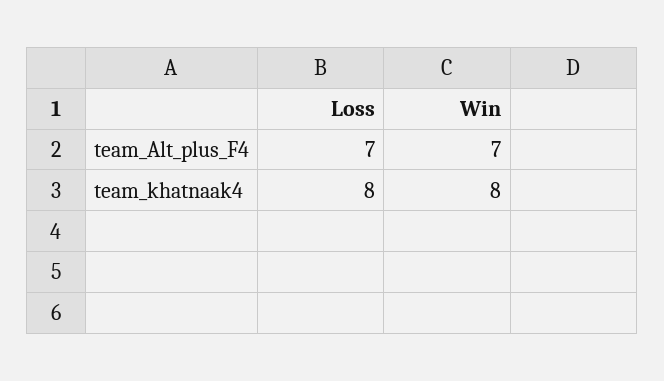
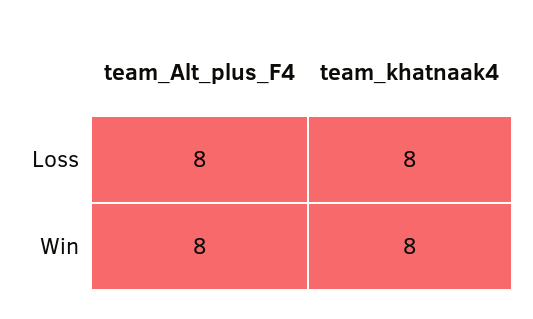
Loss, team_Alt_plus_F4: 7 -> 8
Win, team_Alt_plus_F4: 7 -> 8

